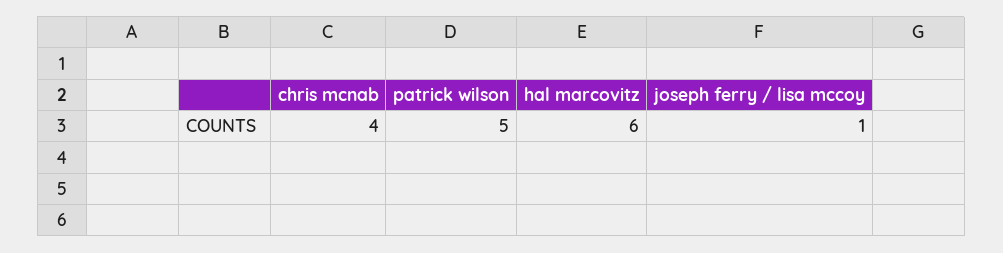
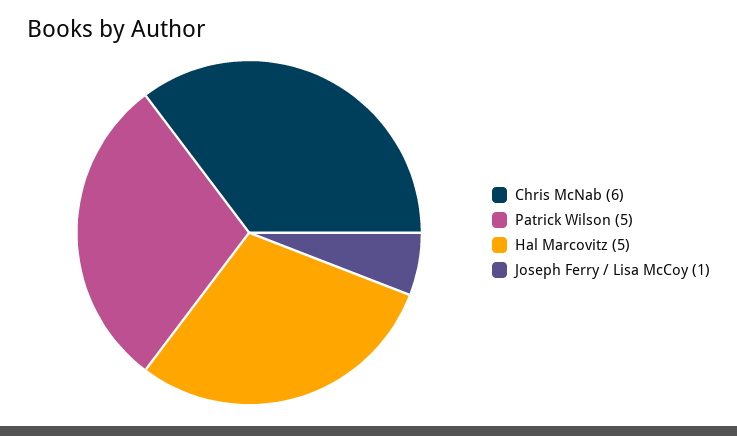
chris mcnab: 4 -> 6
hal marcovitz: 6 -> 5

